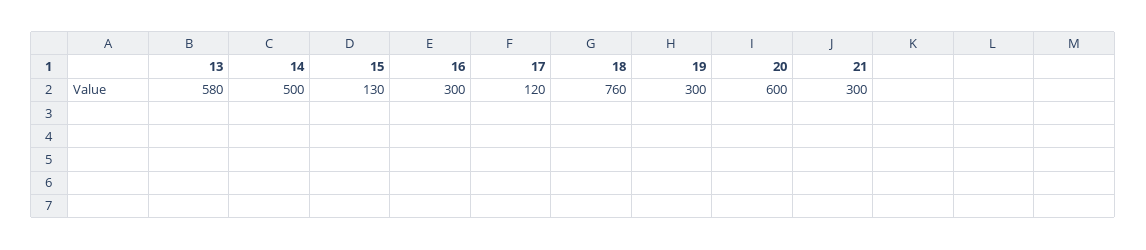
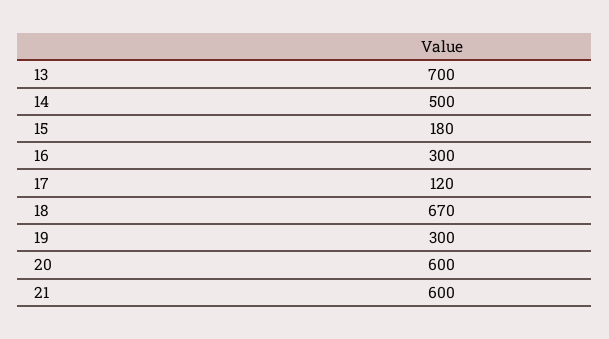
13: 580 -> 700
15: 130 -> 180
18: 760 -> 670
21: 300 -> 600

